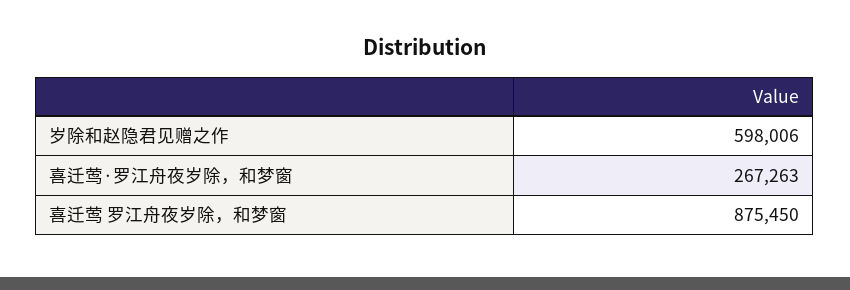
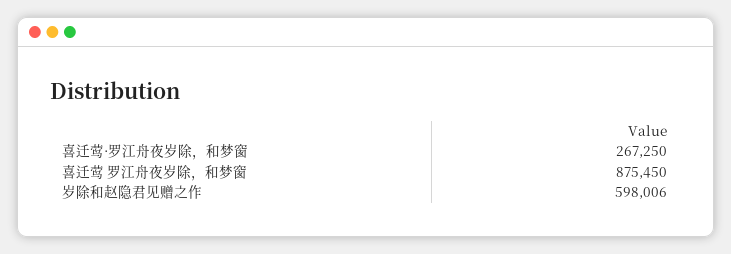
喜迁莺·罗江舟夜岁除，和梦窗: 267263 -> 267250

